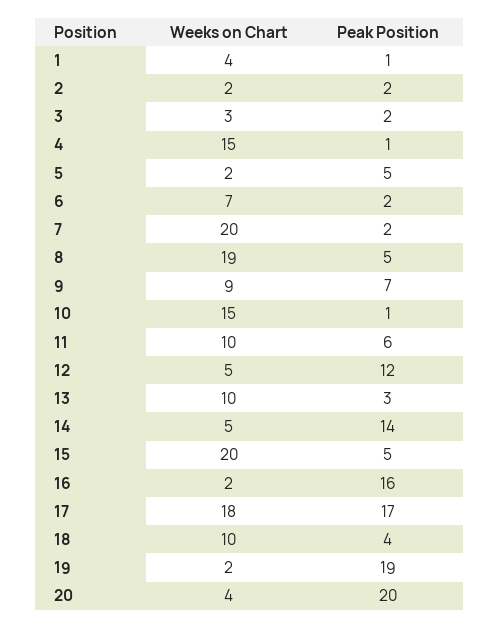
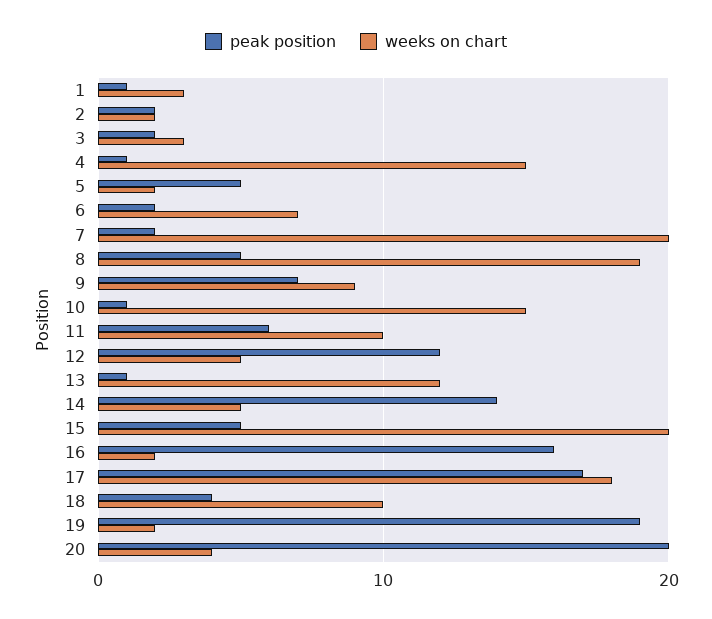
Weeks on Chart, 1: 4 -> 3
Weeks on Chart, 13: 10 -> 12
Peak Position, 13: 3 -> 1

